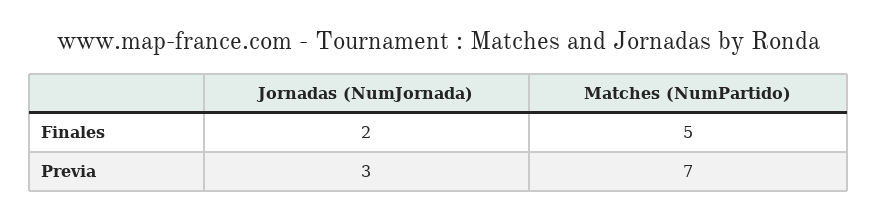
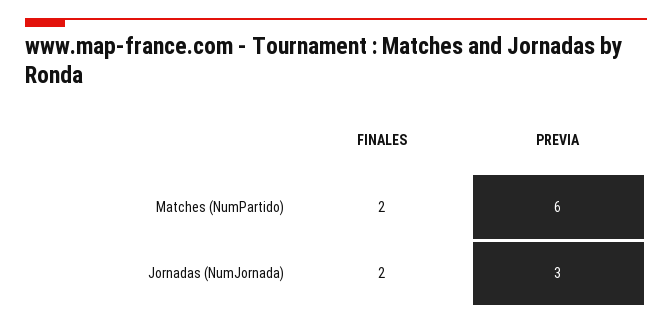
Matches (NumPartido), Finales: 5 -> 2
Matches (NumPartido), Previa: 7 -> 6

